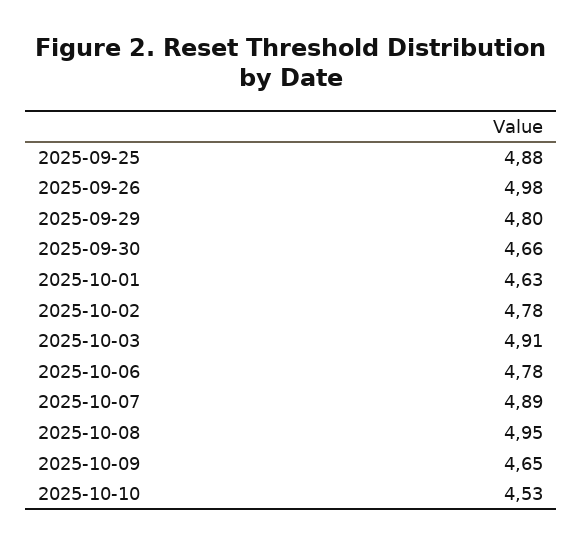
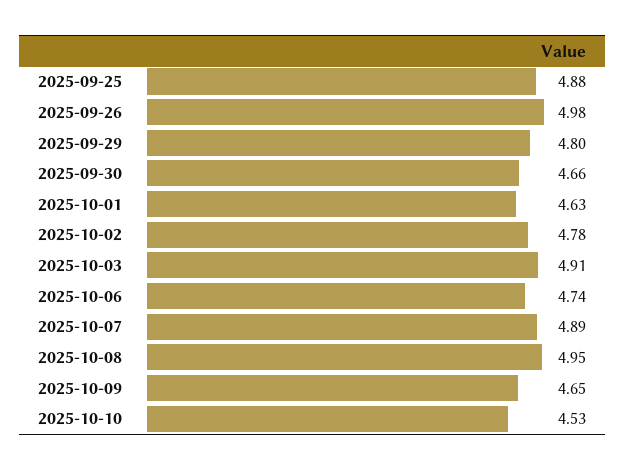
2025-10-06: 4.78 -> 4.74

